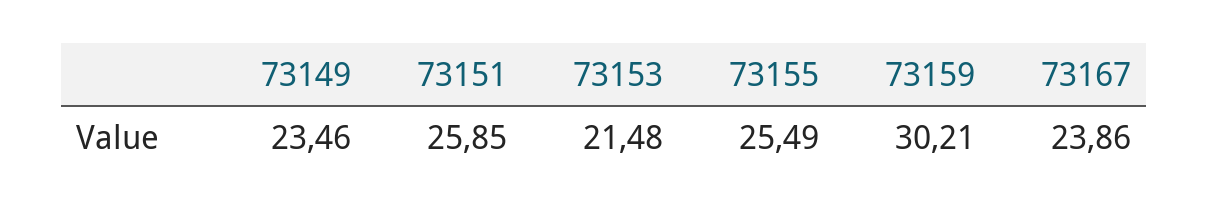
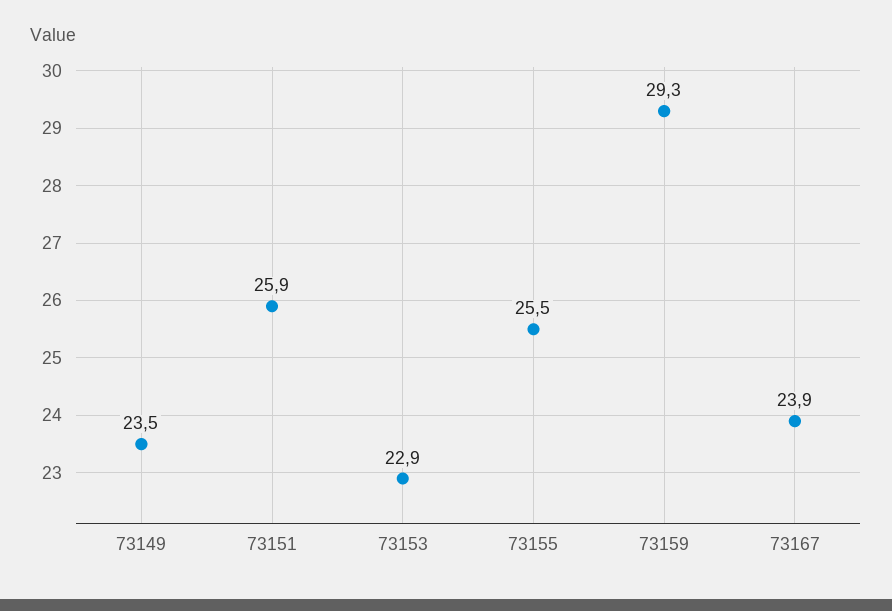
73153: 21.48 -> 22.9
73159: 30.21 -> 29.3

